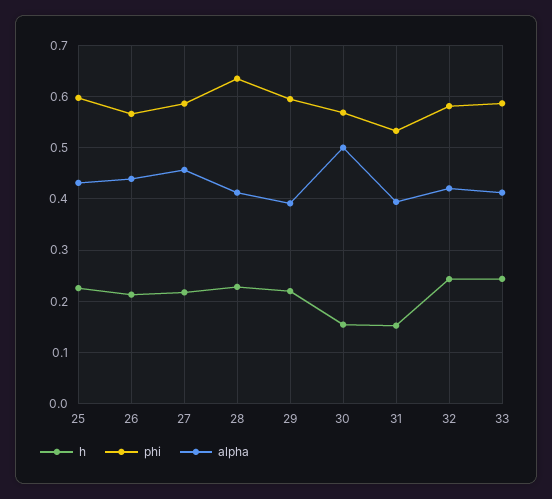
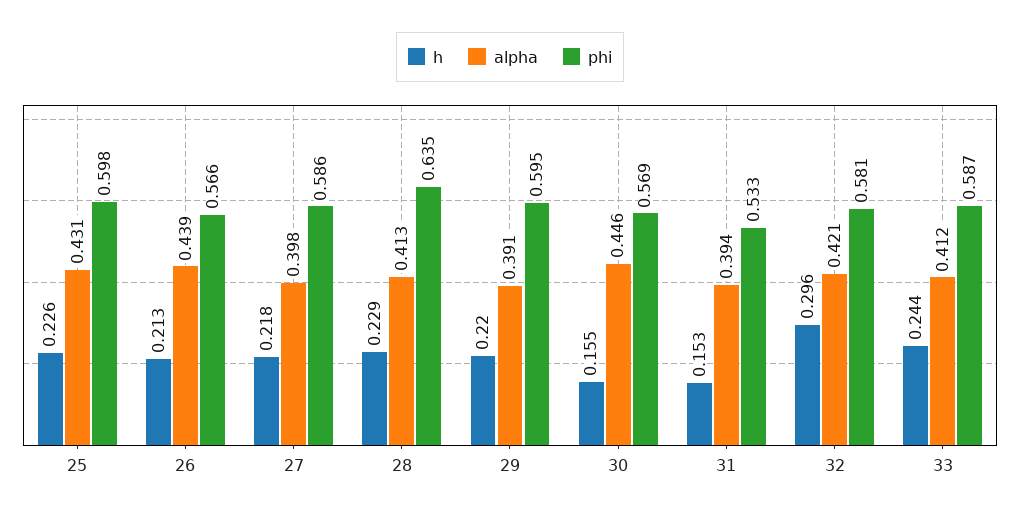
alpha, 27: 0.46 -> 0.398
alpha, 30: 0.5 -> 0.446
h, 32: 0.24 -> 0.296

